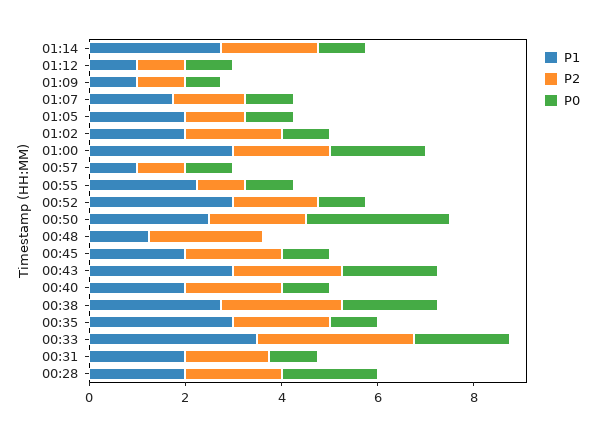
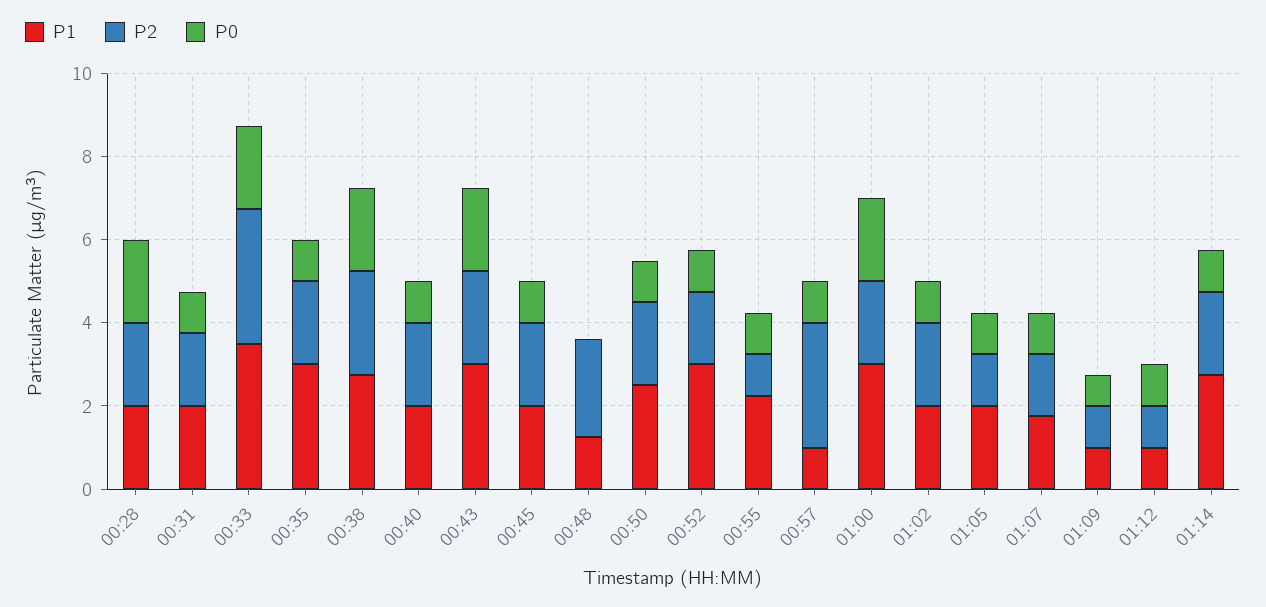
P2, 00:57: 1 -> 3
P0, 00:50: 3 -> 1

